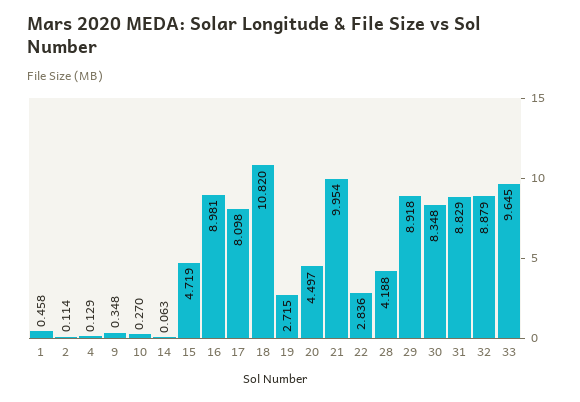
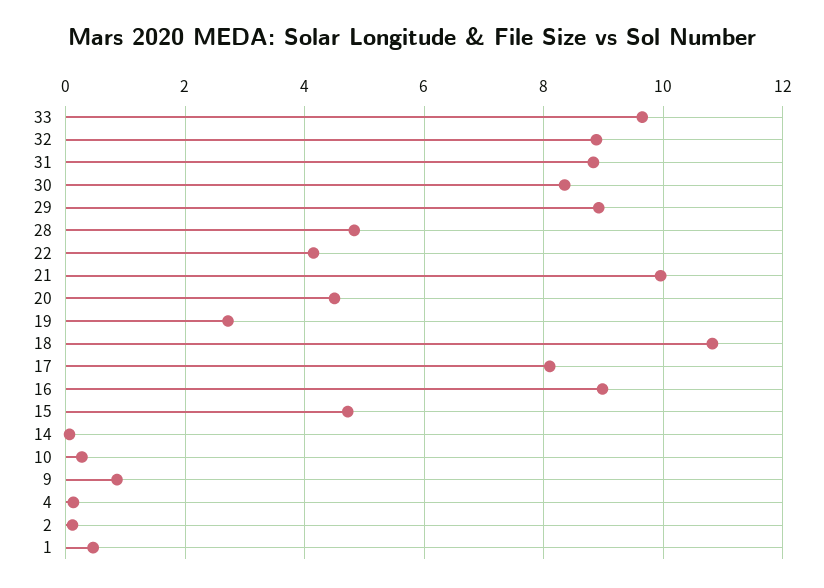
9: 0.348 -> 0.8
22: 2.836 -> 4.2
28: 4.188 -> 4.8

